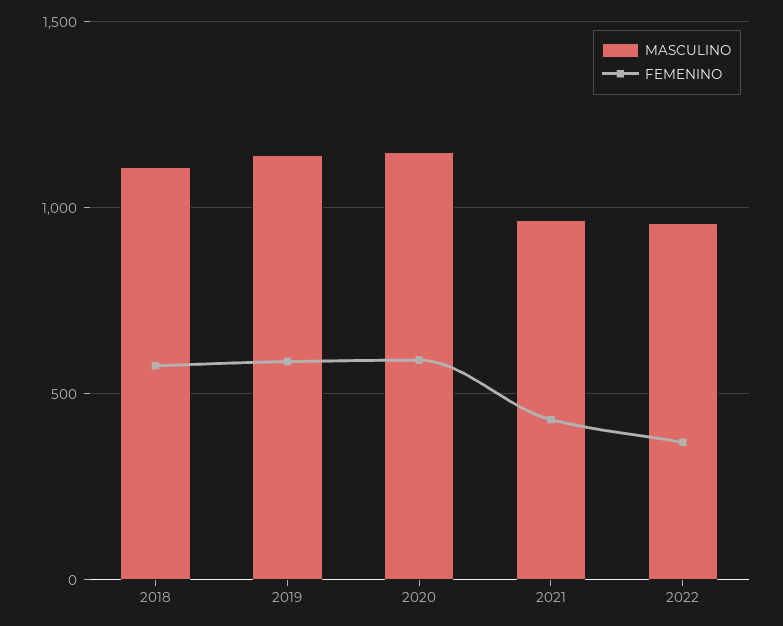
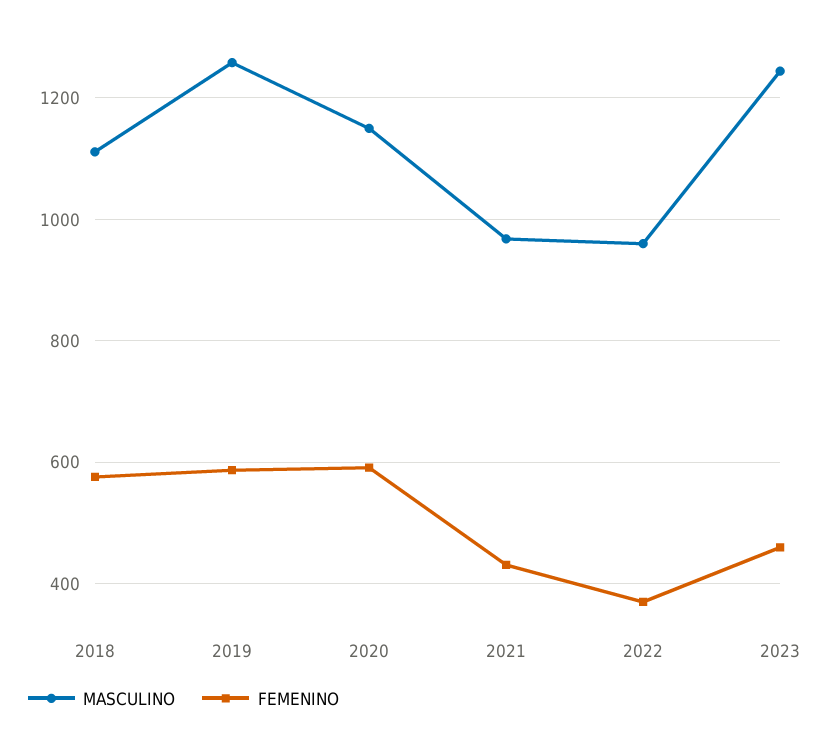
MASCULINO, 2019: 1150 -> 1260
MASCULINO, 2023: none -> 1240
FEMENINO, 2023: none -> 460

